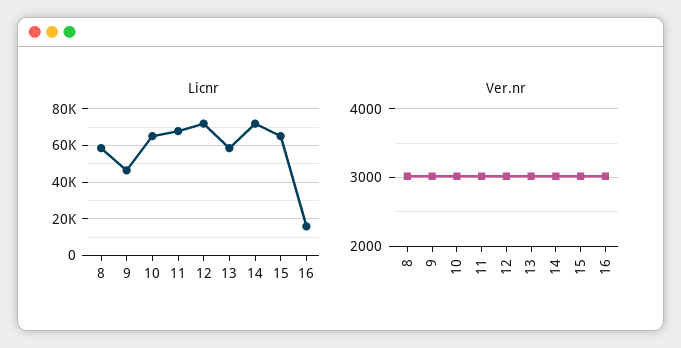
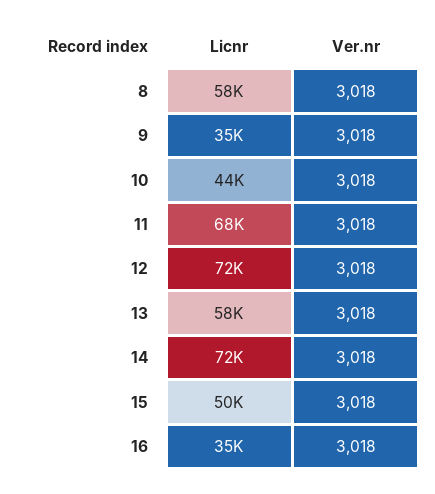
Licnr, 9: 45000 -> 35000
Licnr, 10: 65000 -> 44000
Licnr, 15: 65000 -> 50000
Licnr, 16: 15000 -> 35000

